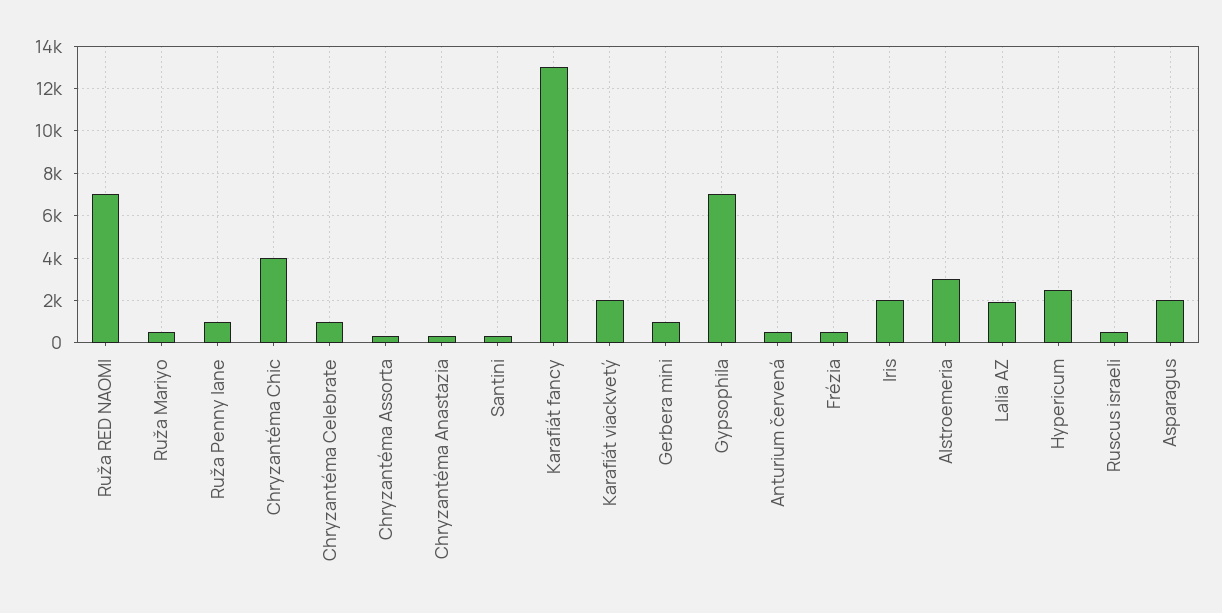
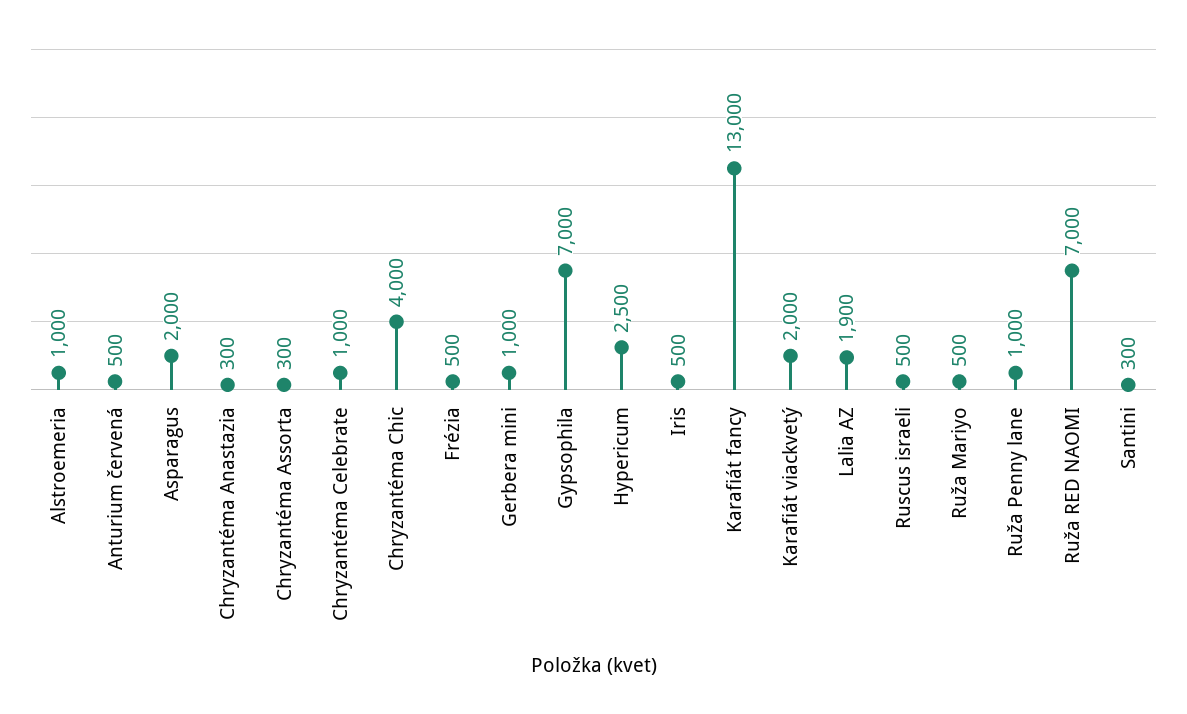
Iris: 2000 -> 500
Alstroemeria: 3000 -> 1000

